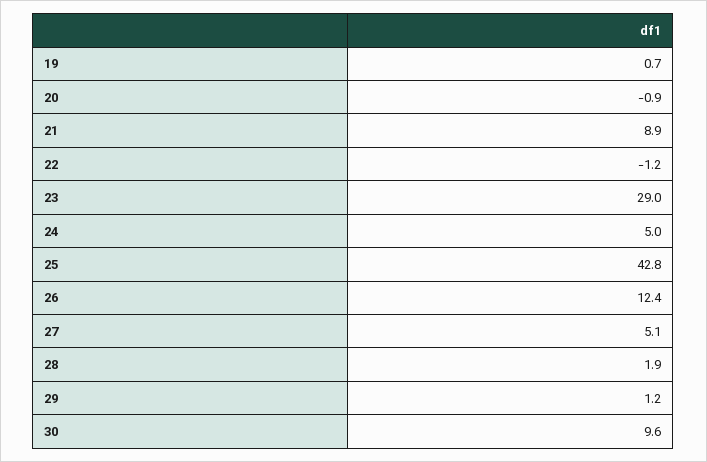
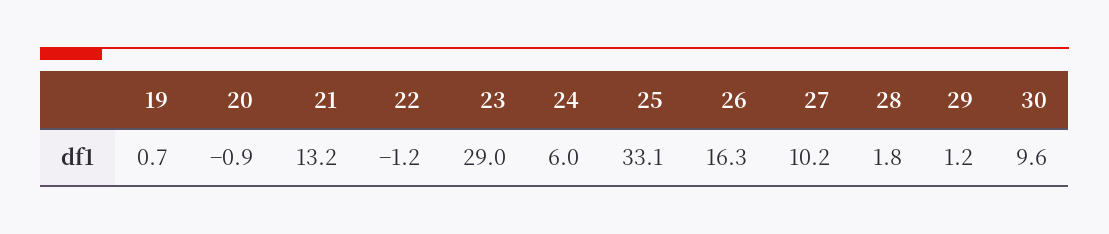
21: 8.9 -> 13.2
24: 5 -> 6
25: 42.8 -> 33.1
26: 12.4 -> 16.3
27: 5.1 -> 10.2
28: 1.9 -> 1.8

